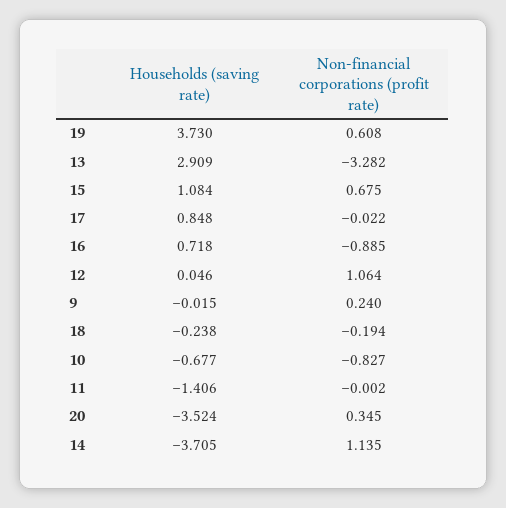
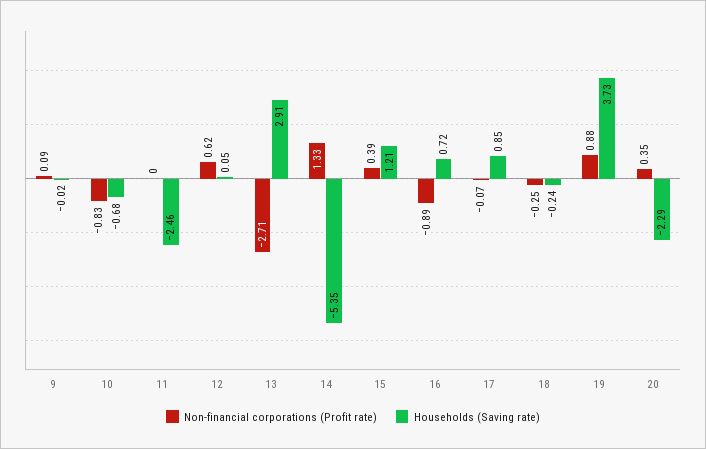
Non-financial corporations (profit rate), 19: 0.608 -> 0.88
Non-financial corporations (profit rate), 13: -3.282 -> -2.71
Households (saving rate), 15: 1.084 -> 1.21
Non-financial corporations (profit rate), 15: 0.675 -> 0.39
Non-financial corporations (profit rate), 17: -0.022 -> -0.07
Non-financial corporations (profit rate), 12: 1.064 -> 0.62
Non-financial corporations (profit rate), 9: 0.24 -> 0.09
Non-financial corporations (profit rate), 18: -0.194 -> -0.25
Households (saving rate), 11: -1.406 -> -2.46
Households (saving rate), 20: -3.524 -> -2.29
Households (saving rate), 14: -3.705 -> -5.35
Non-financial corporations (profit rate), 14: 1.135 -> 1.33

